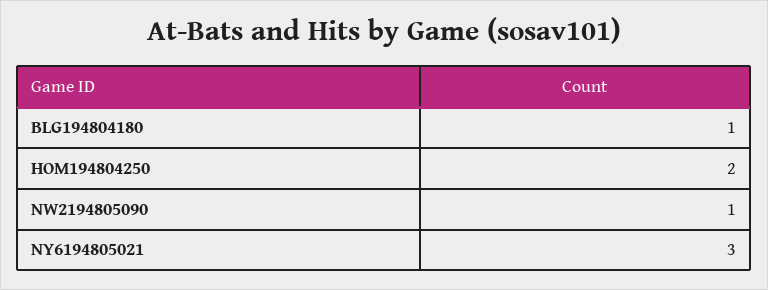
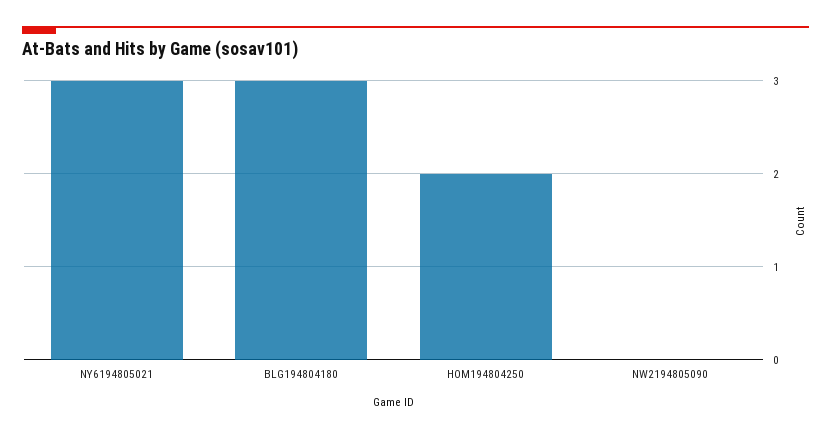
BLG194804180: 1 -> 3
NW2194805090: 1 -> 0

